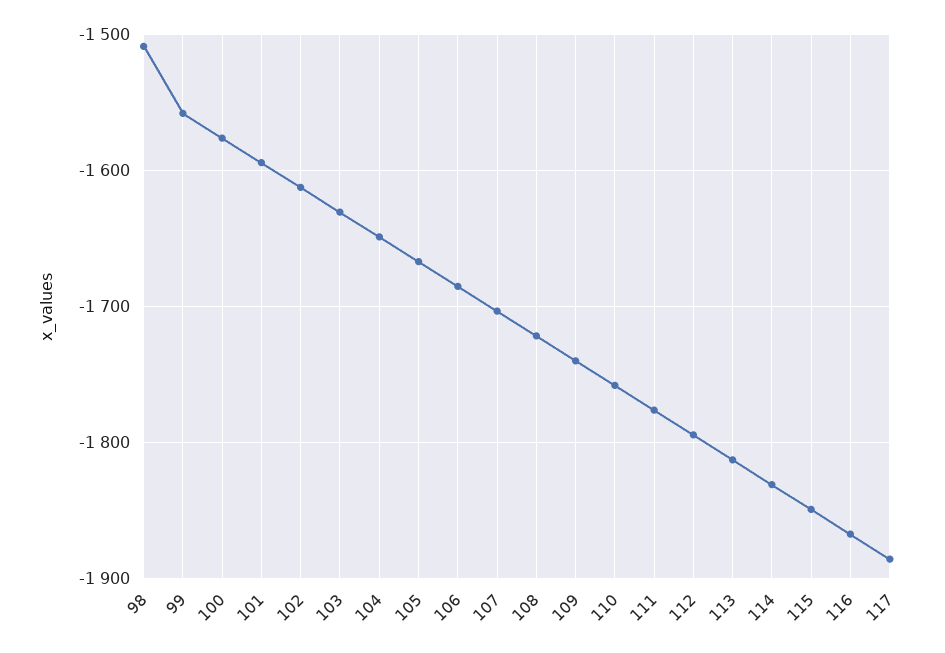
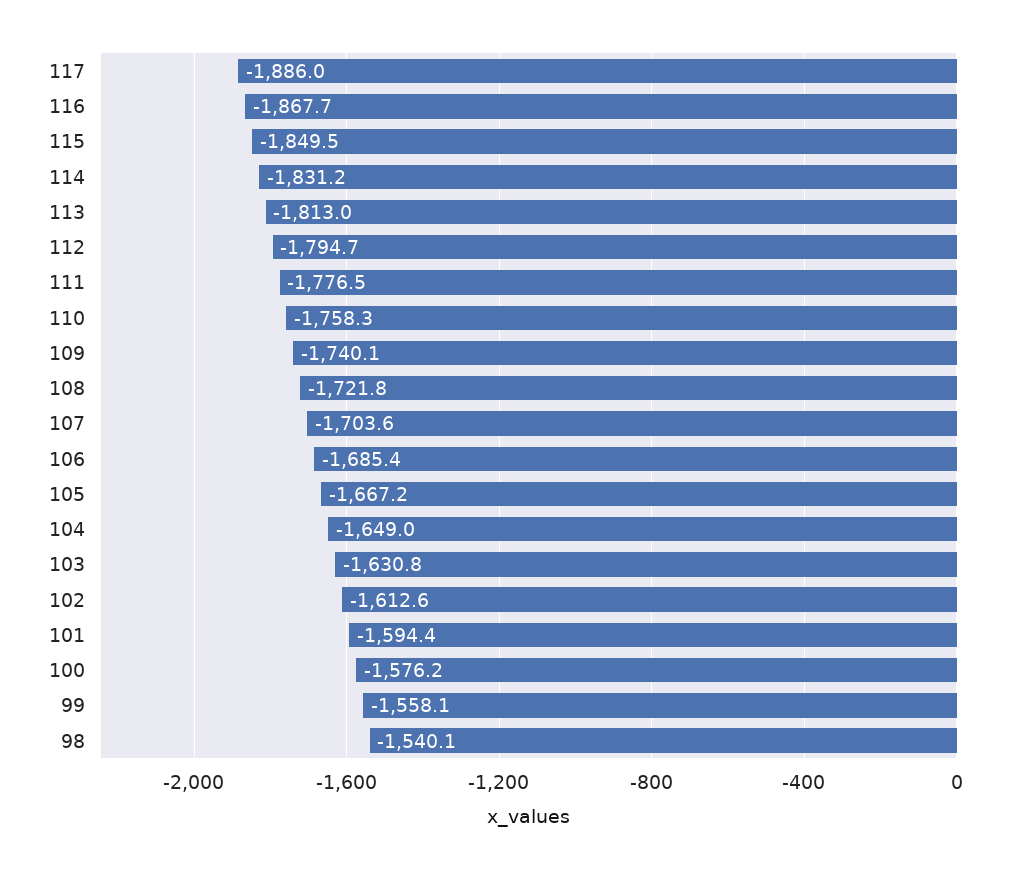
98: -1510 -> -1540.1

